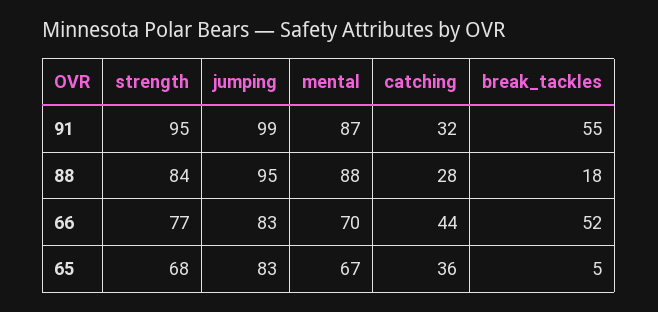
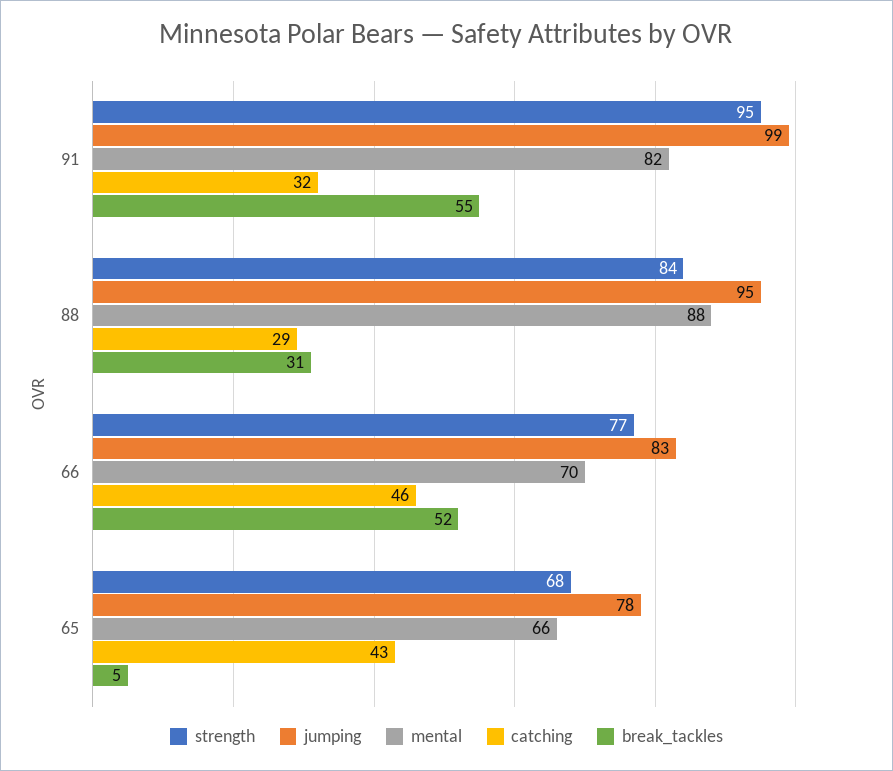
mental, 91: 87 -> 82
catching, 88: 28 -> 29
break_tackles, 88: 18 -> 31
catching, 66: 44 -> 46
jumping, 65: 83 -> 78
mental, 65: 67 -> 66
catching, 65: 36 -> 43

